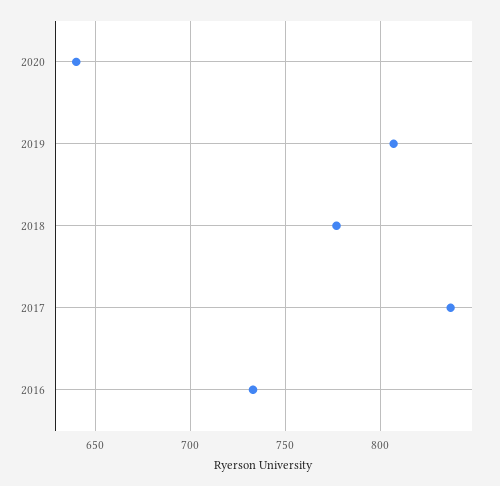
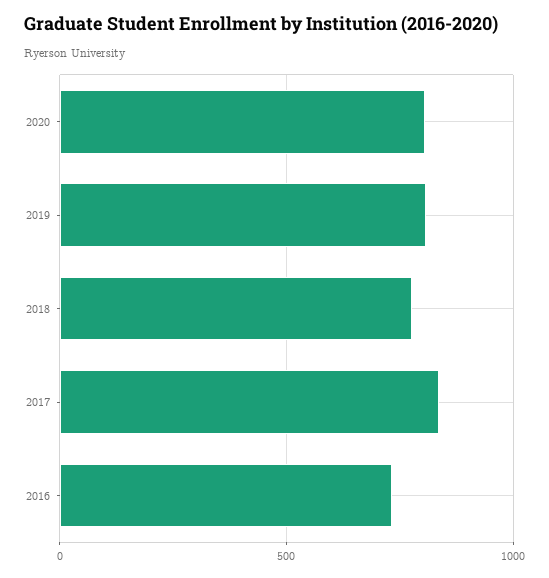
2020: 640 -> 800

